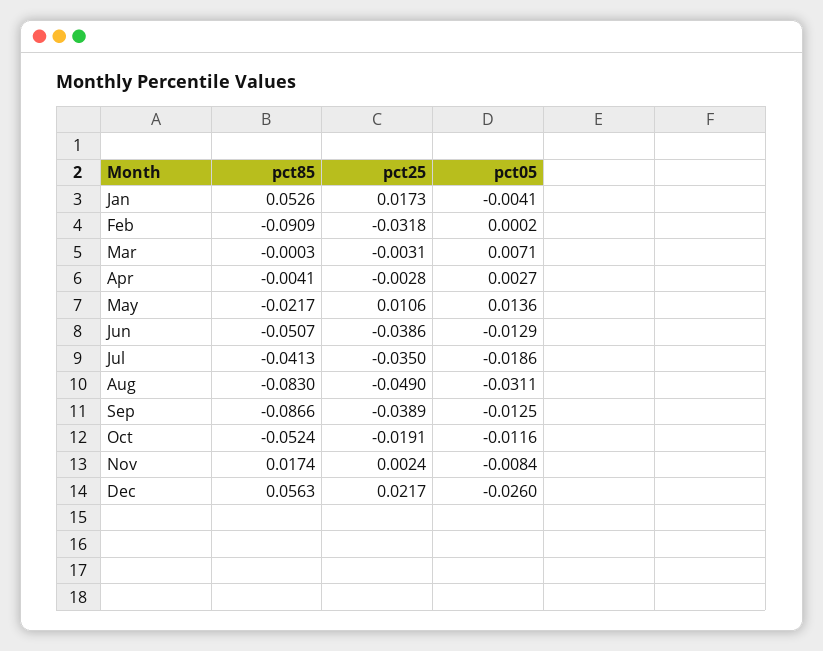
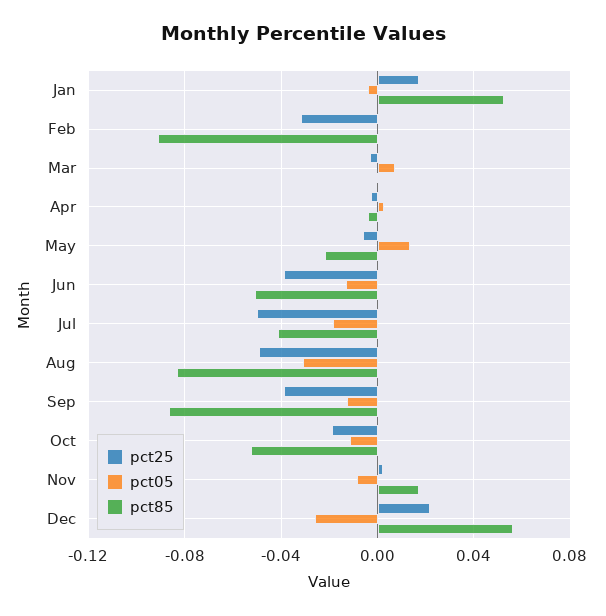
pct25, May: 0.0106 -> -0.005
pct25, Jul: -0.035 -> -0.05

